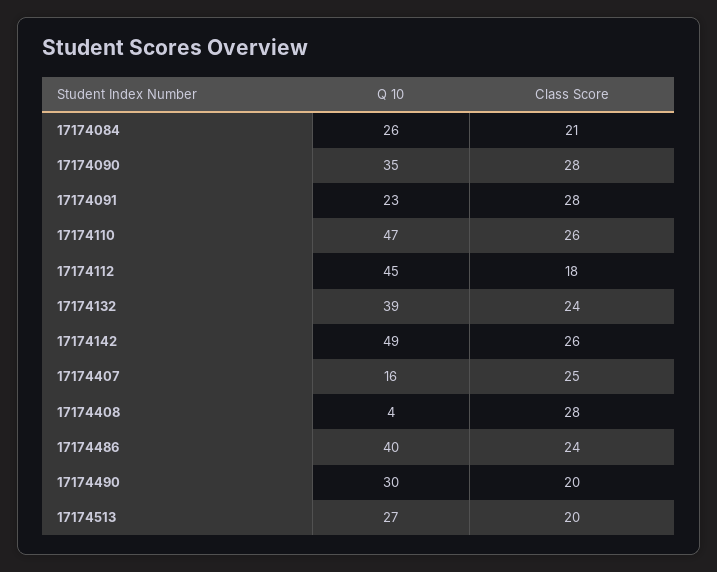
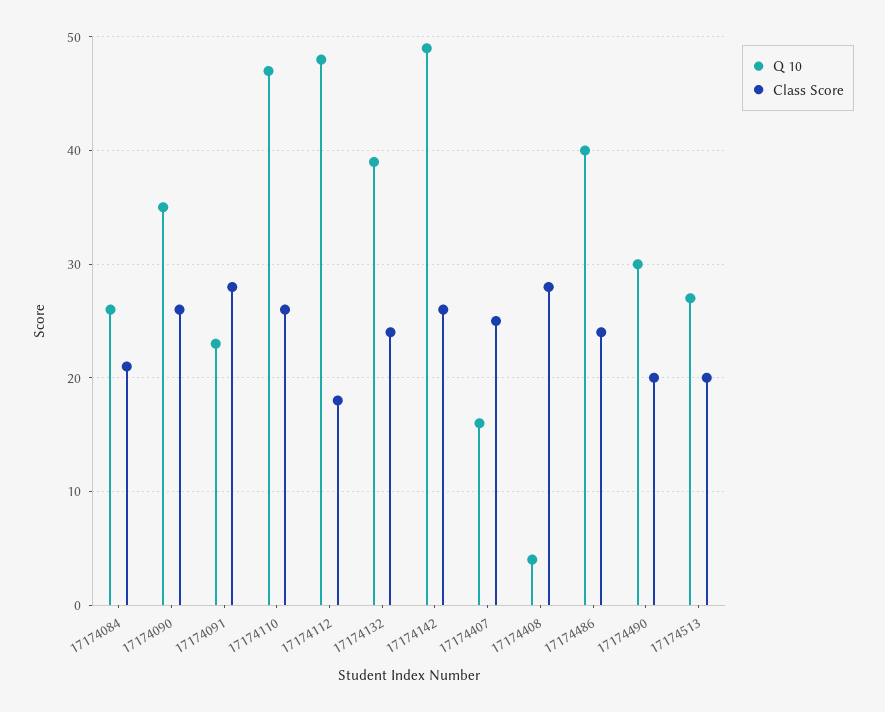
Class Score, 17174090: 28 -> 26
Q 10, 17174112: 45 -> 48

